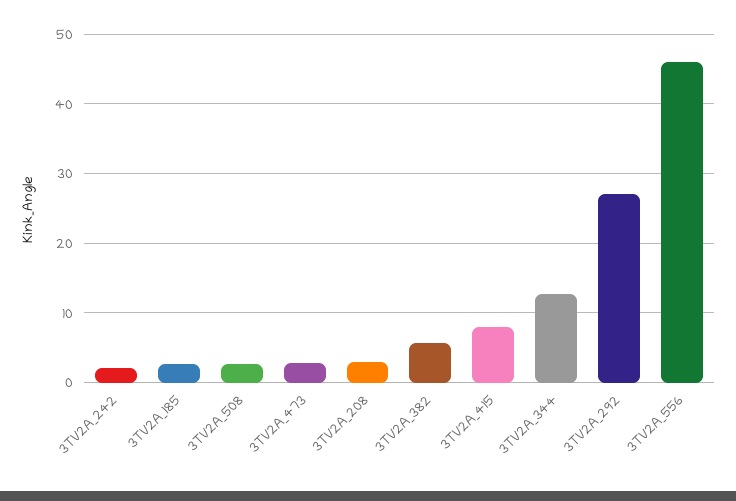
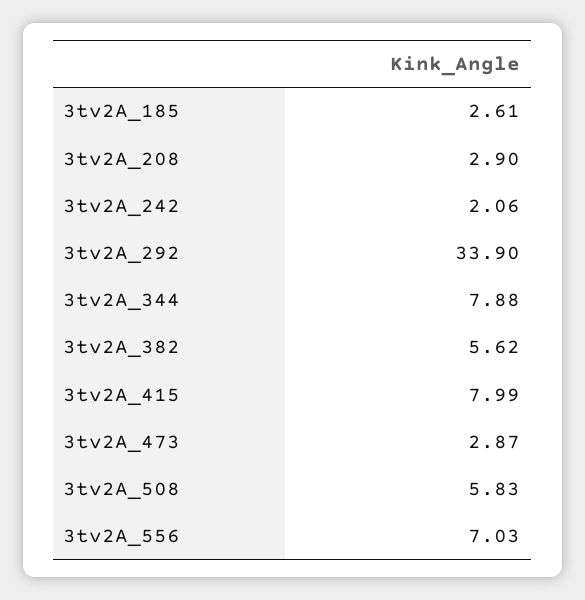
3TV2A_508: 3 -> 5.83
3TV2A_344: 13 -> 7.88
3TV2A_292: 27 -> 33.9
3TV2A_556: 46 -> 7.03

